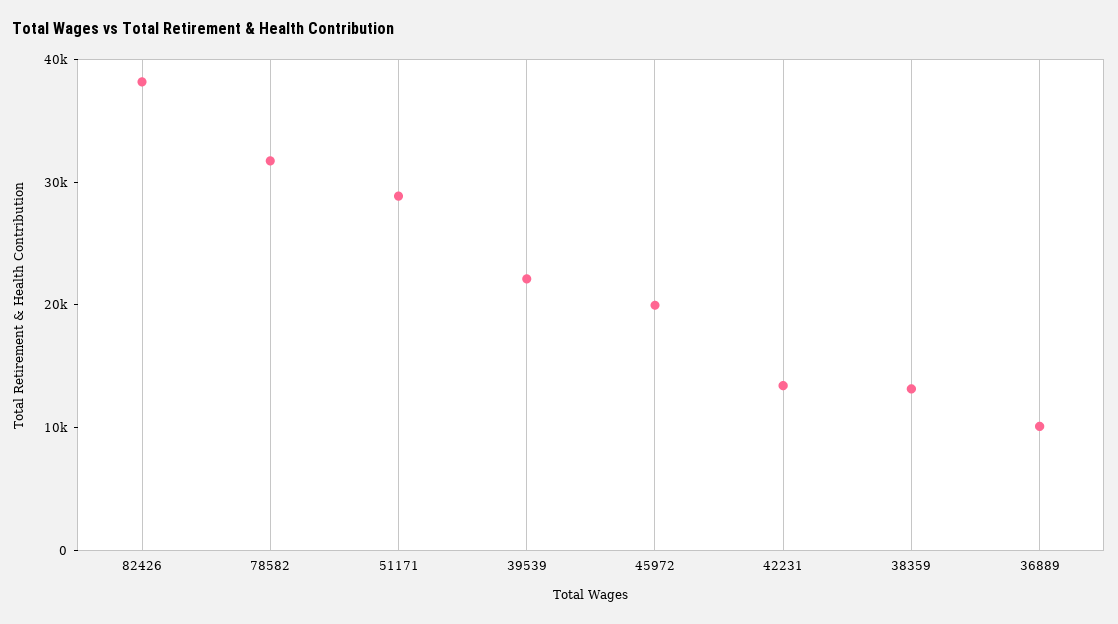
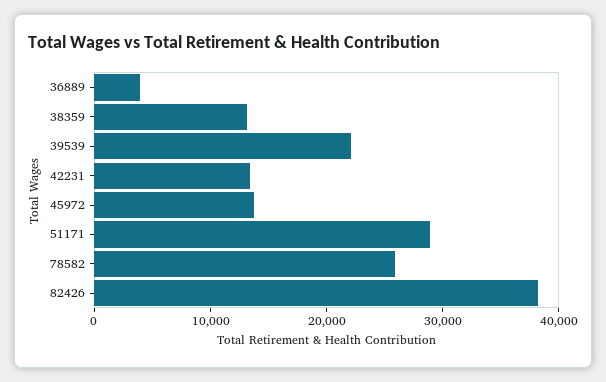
78582: 32000 -> 26000
45972: 20000 -> 14000
36889: 10000 -> 4000

